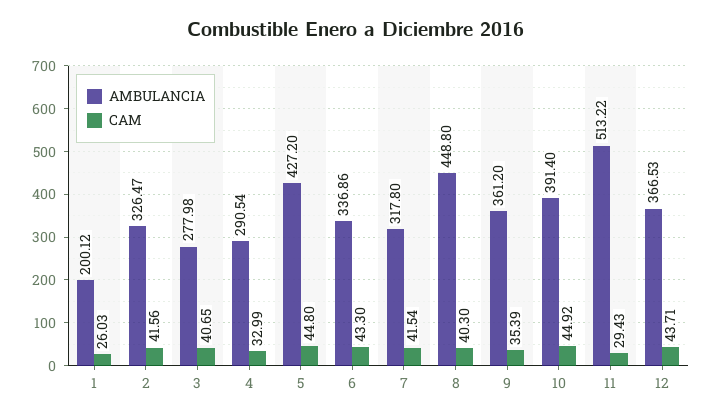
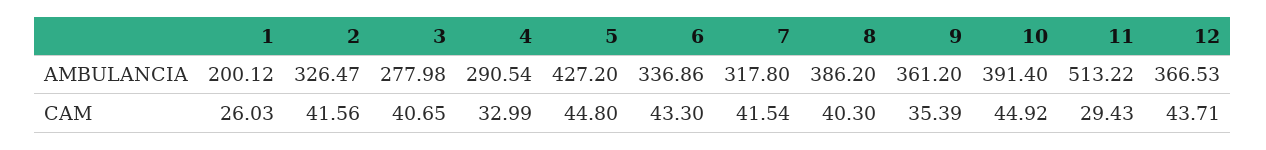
AMBULANCIA, 8: 448.8 -> 386.2

